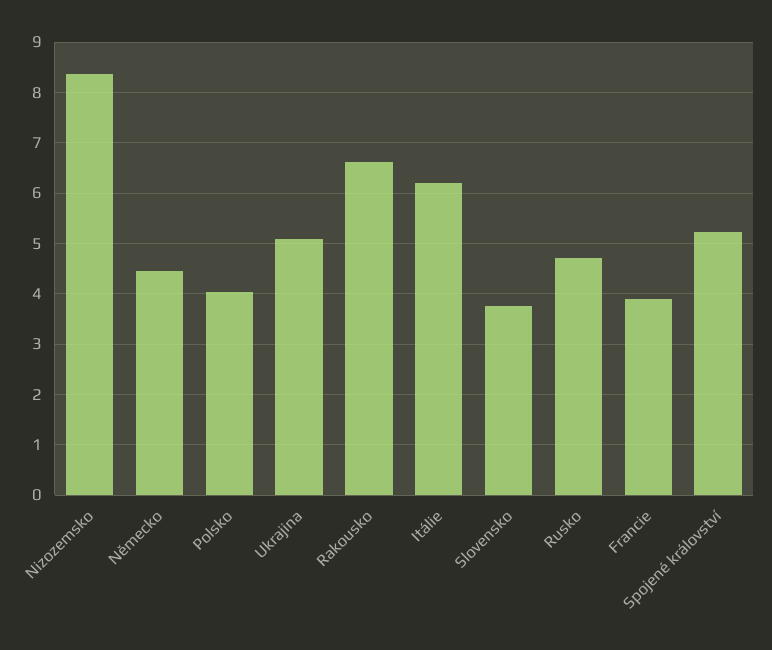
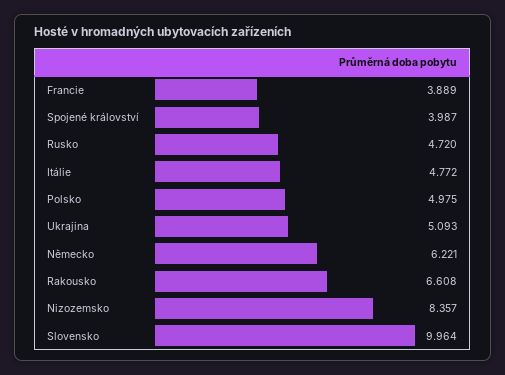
Německo: 4.4 -> 6.221
Polsko: 4 -> 4.975
Itálie: 6.2 -> 4.772
Slovensko: 3.8 -> 9.964
Spojené království: 5.2 -> 3.987

